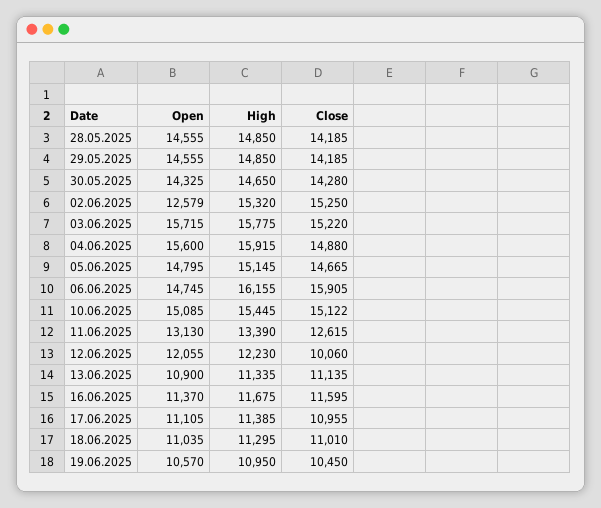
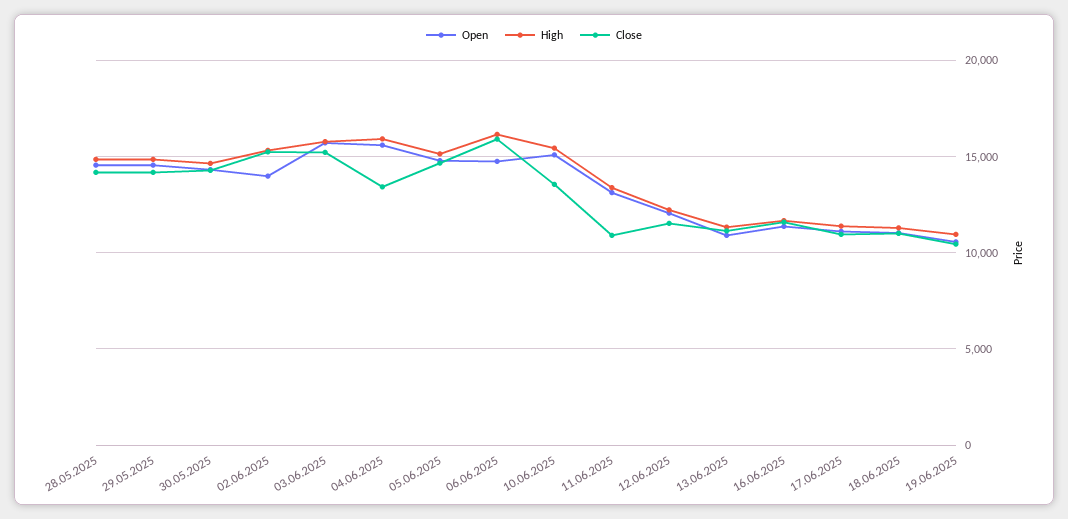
Open, 02.06.2025: 12579 -> 14000
Close, 04.06.2025: 14880 -> 13500
Close, 10.06.2025: 15122 -> 13500
Close, 11.06.2025: 12615 -> 11000
Close, 12.06.2025: 10060 -> 11500

